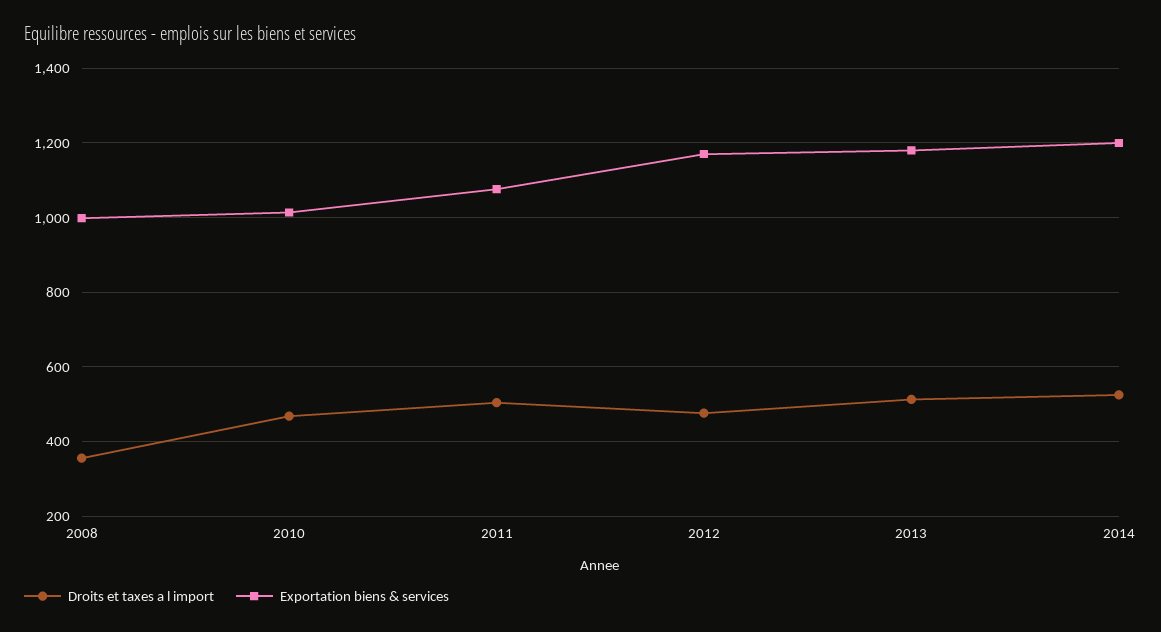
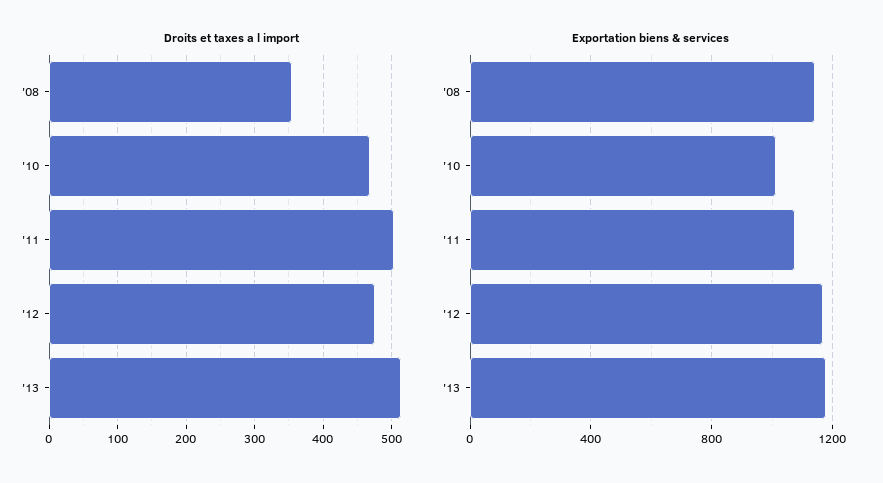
Exportation biens & services, 2008: 1000 -> 1150
Droits et taxes a l import, 2014: 520 -> none
Exportation biens & services, 2014: 1200 -> none

